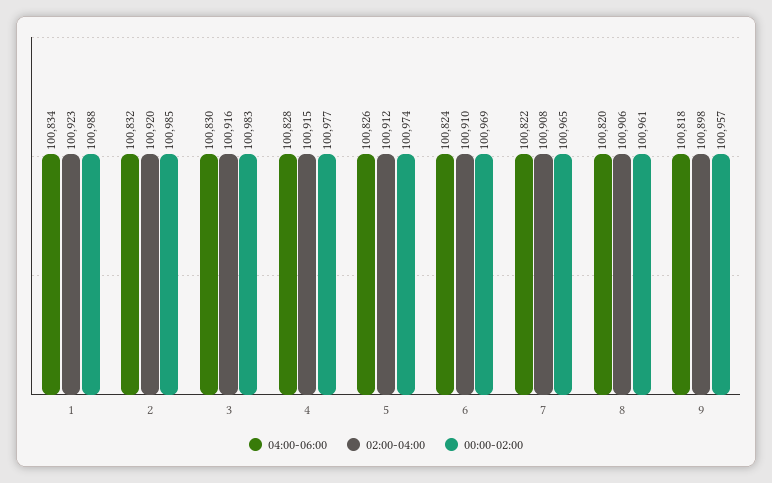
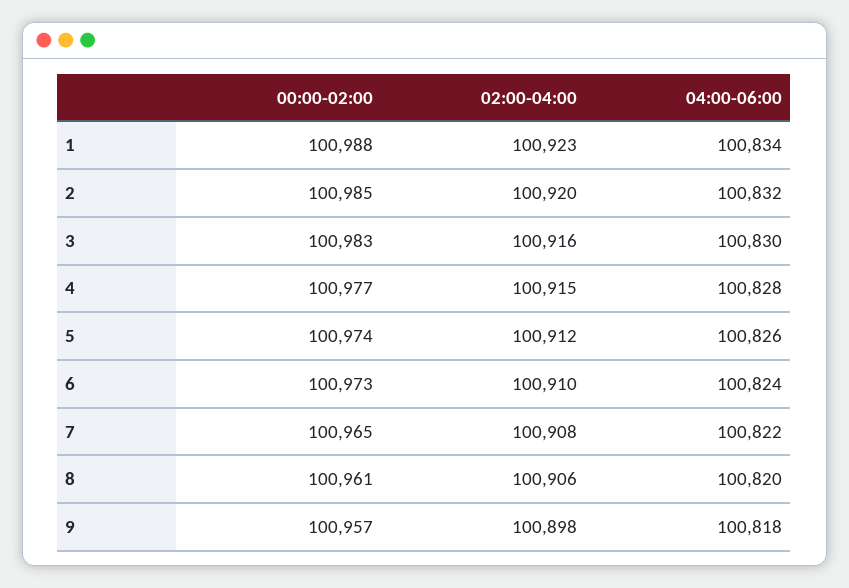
00:00-02:00, 6: 100969 -> 100973

